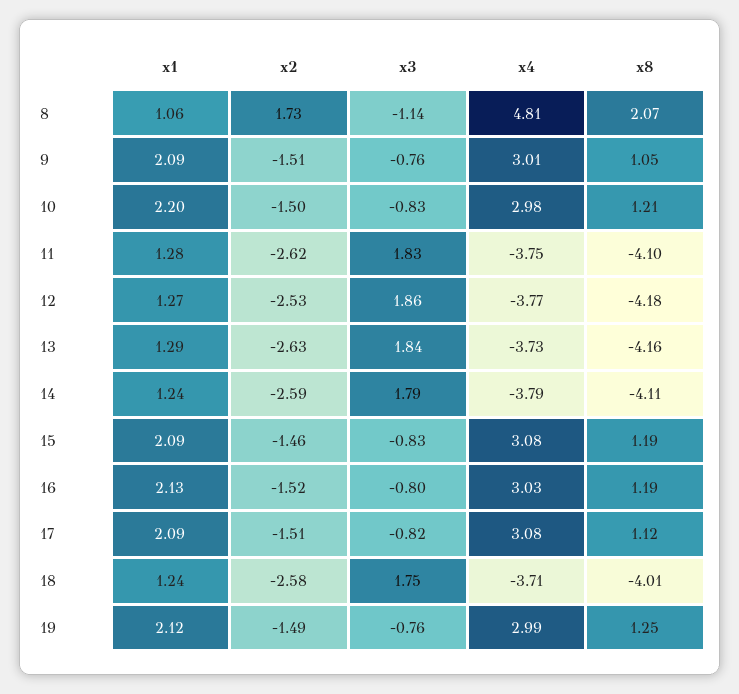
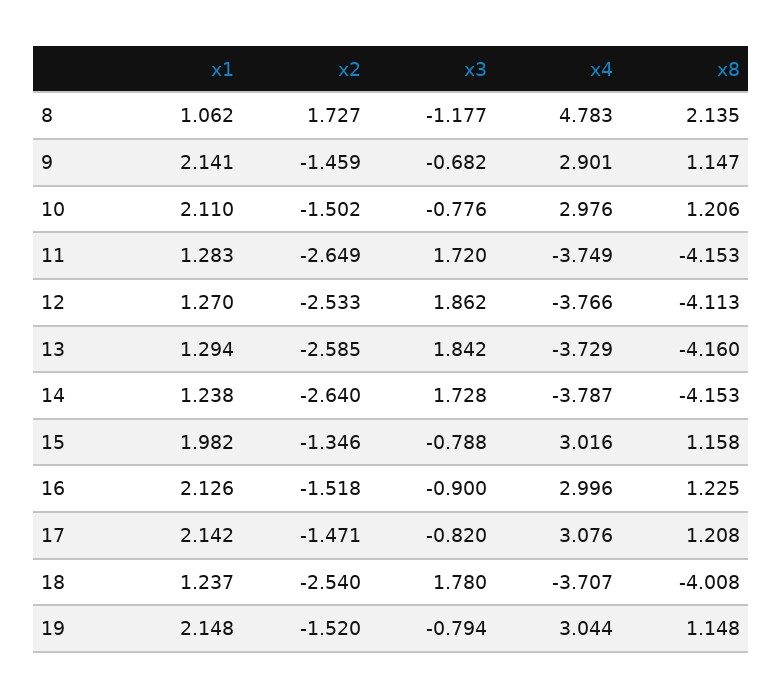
x3, 8: -1.14 -> -1.177
x4, 8: 4.81 -> 4.783
x8, 8: 2.07 -> 2.135
x1, 9: 2.09 -> 2.141
x2, 9: -1.51 -> -1.459
x3, 9: -0.76 -> -0.682
x4, 9: 3.01 -> 2.901
x8, 9: 1.05 -> 1.147
x1, 10: 2.2 -> 2.11
x3, 10: -0.83 -> -0.776
x2, 11: -2.62 -> -2.649
x3, 11: 1.83 -> 1.72
x8, 11: -4.1 -> -4.153
x8, 12: -4.18 -> -4.113
x2, 13: -2.63 -> -2.585
x2, 14: -2.59 -> -2.64
x3, 14: 1.79 -> 1.728
x8, 14: -4.11 -> -4.153
x1, 15: 2.09 -> 1.982
x2, 15: -1.46 -> -1.346
x3, 15: -0.83 -> -0.788
x4, 15: 3.08 -> 3.016
x8, 15: 1.19 -> 1.158
x3, 16: -0.8 -> -0.9
x4, 16: 3.03 -> 2.996
x8, 16: 1.19 -> 1.225
x1, 17: 2.09 -> 2.142
x2, 17: -1.51 -> -1.471
x8, 17: 1.12 -> 1.208
x2, 18: -2.58 -> -2.54
x3, 18: 1.75 -> 1.78
x1, 19: 2.12 -> 2.148
x2, 19: -1.49 -> -1.52
x3, 19: -0.76 -> -0.794
x4, 19: 2.99 -> 3.044
x8, 19: 1.25 -> 1.148

